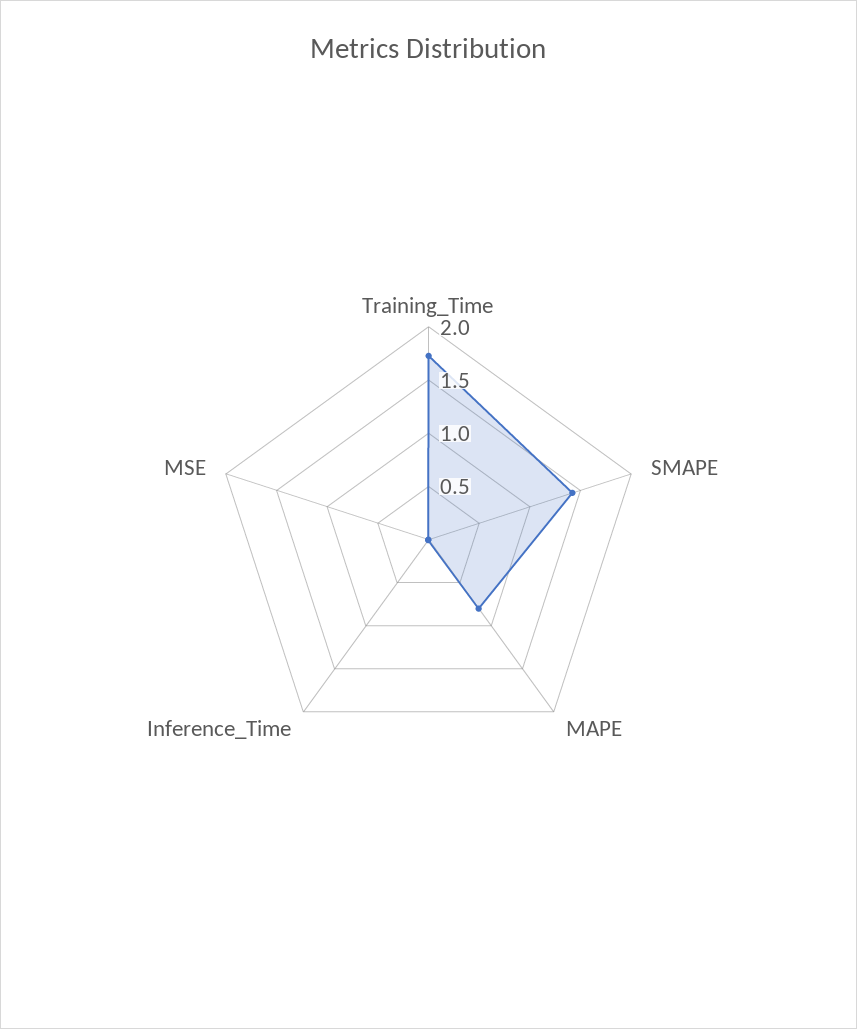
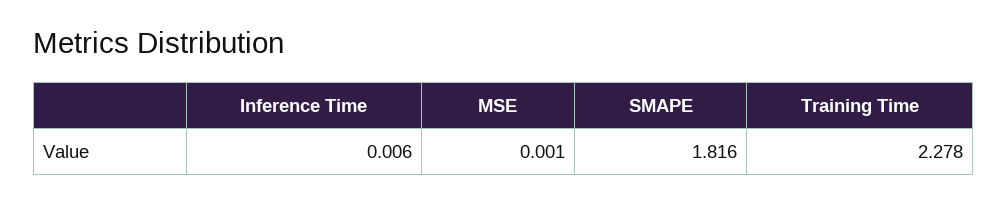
Training_Time: 1.7 -> 2.278
SMAPE: 1.4 -> 1.816
MAPE: 0.8 -> none

